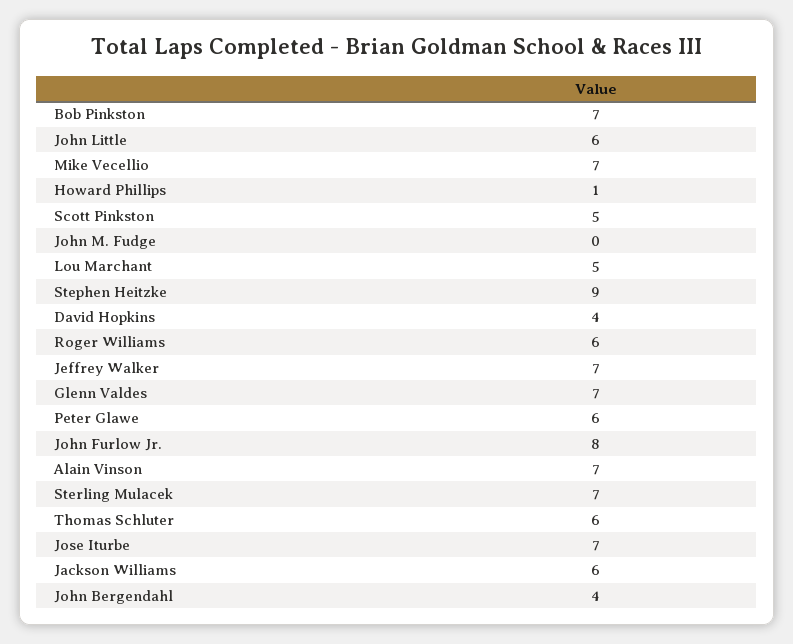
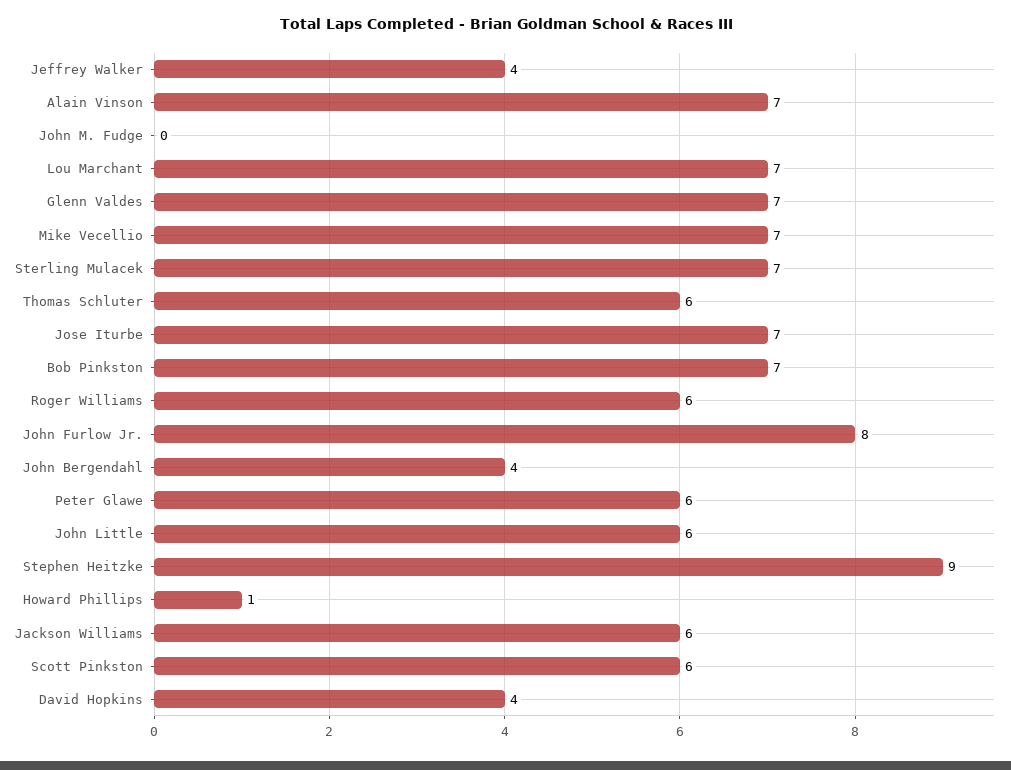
Scott Pinkston: 5 -> 6
Lou Marchant: 5 -> 7
Jeffrey Walker: 7 -> 4

